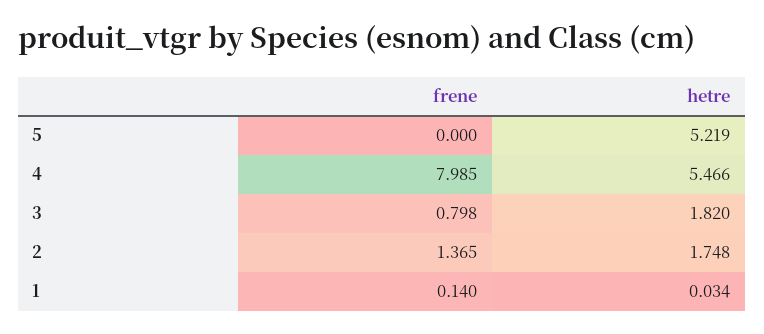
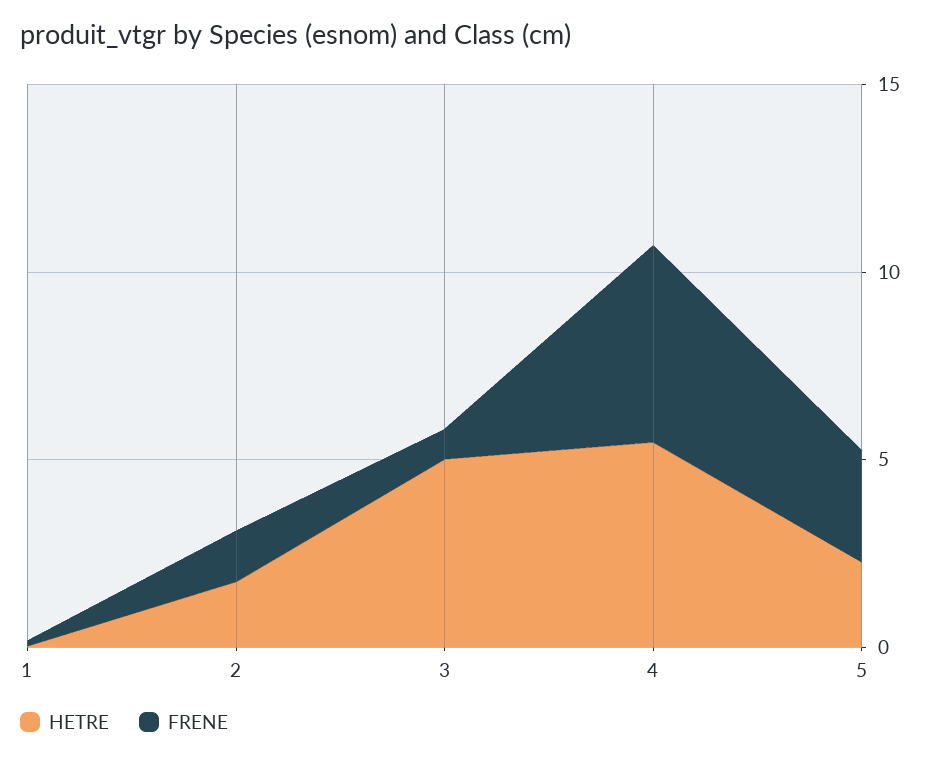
frene, 5: 0 -> 3
hetre, 5: 5.219 -> 2
frene, 4: 7.985 -> 5
hetre, 3: 1.82 -> 5

